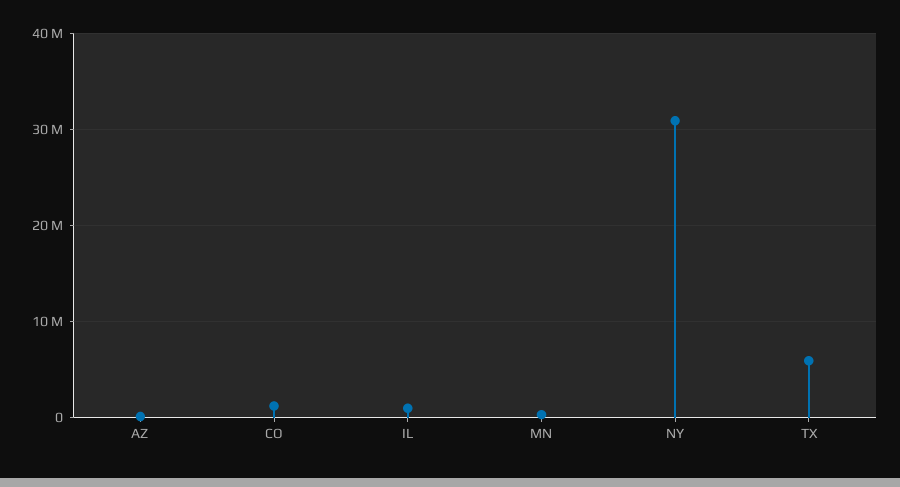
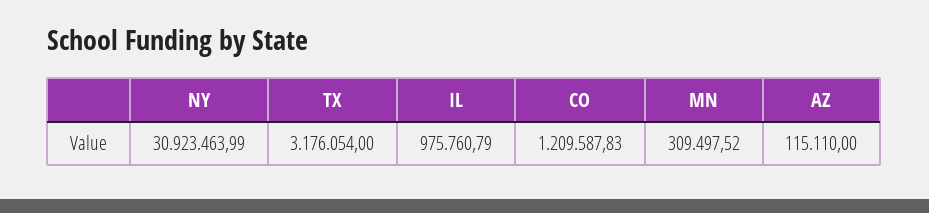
TX: 6000000 -> 3176054

